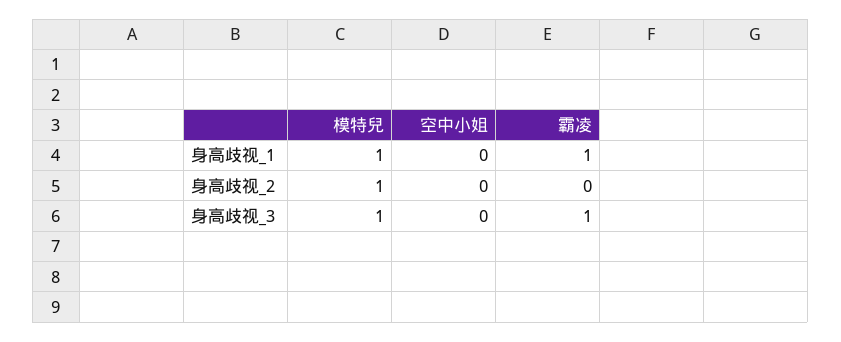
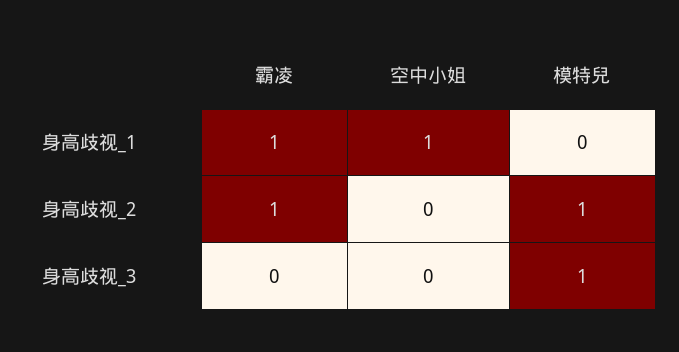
模特兒, 身高歧视_1: 1 -> 0
空中小姐, 身高歧视_1: 0 -> 1
霸凌, 身高歧视_2: 0 -> 1
霸凌, 身高歧视_3: 1 -> 0

